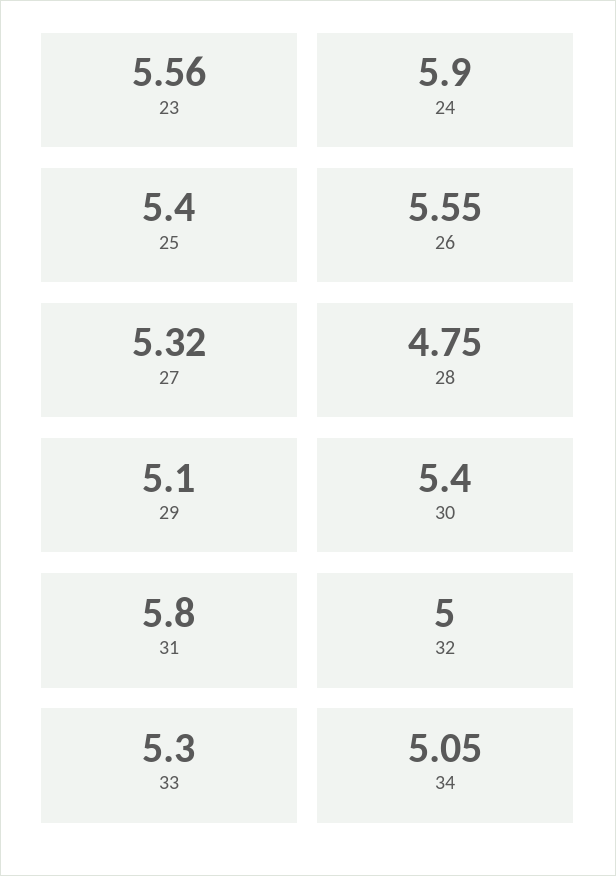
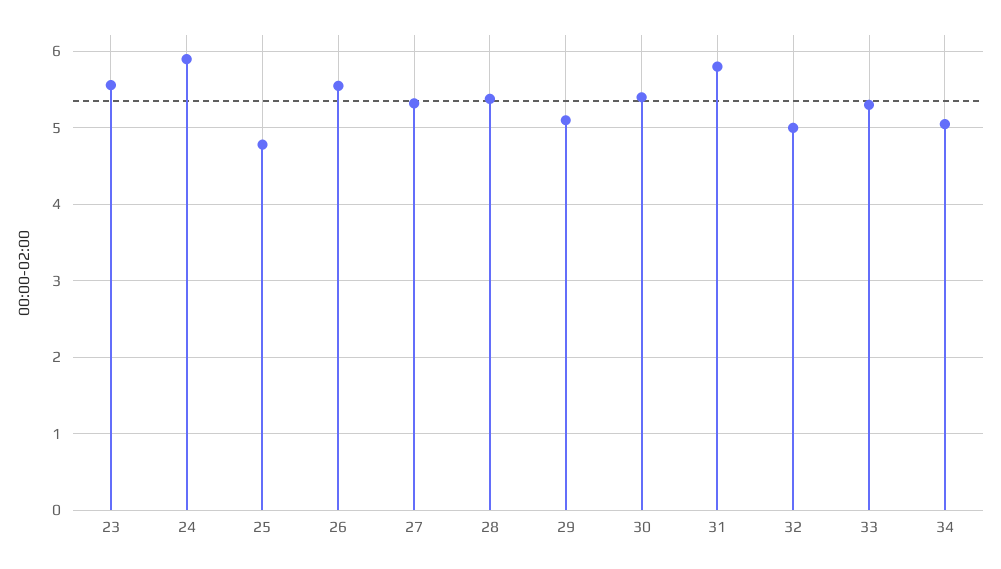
25: 5.4 -> 4.8
28: 4.75 -> 5.4

